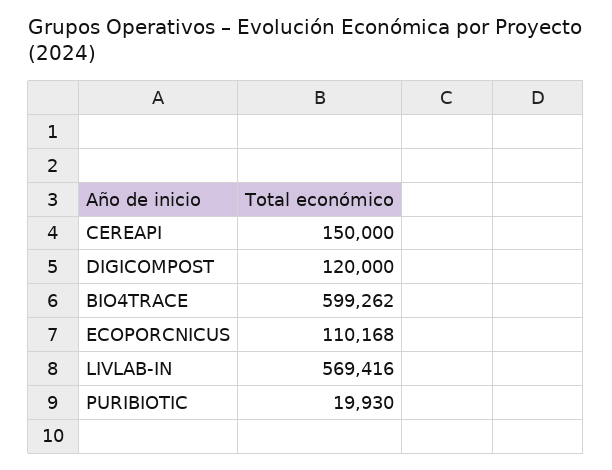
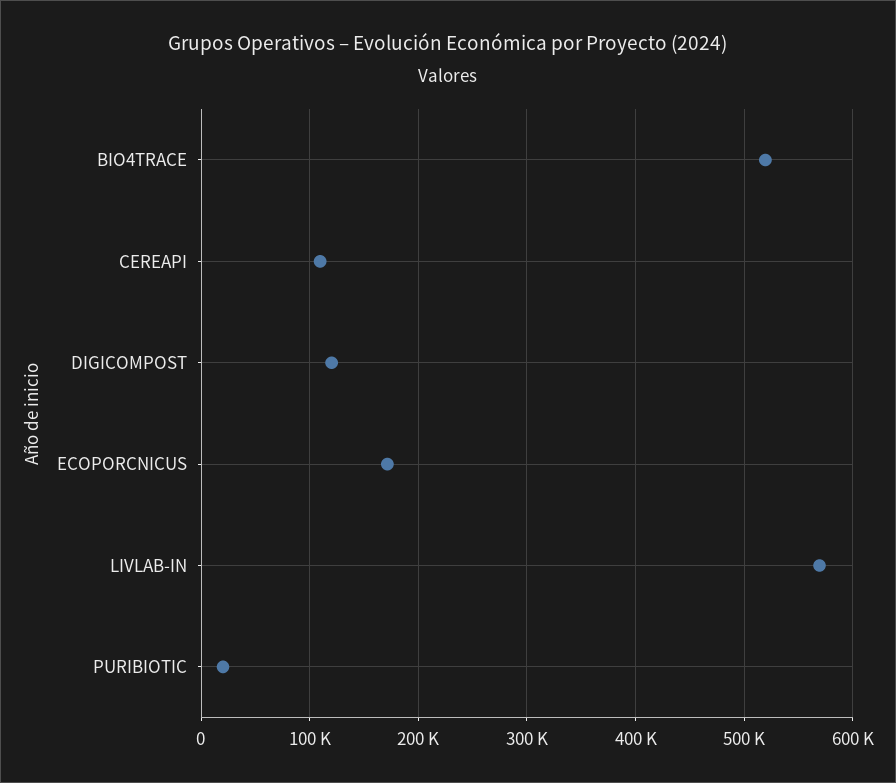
CEREAPI: 150000 -> 110000
BIO4TRACE: 599262 -> 520000
ECOPORCNICUS: 110168 -> 170000

